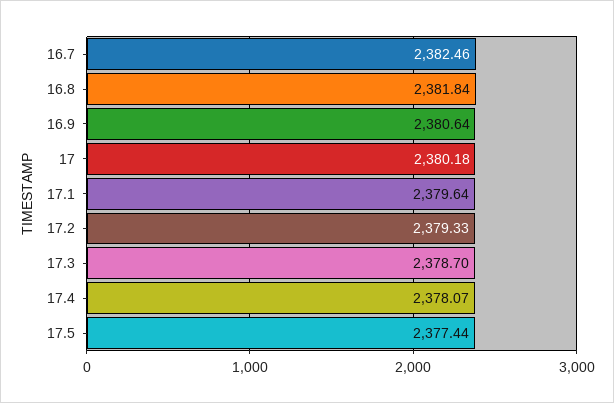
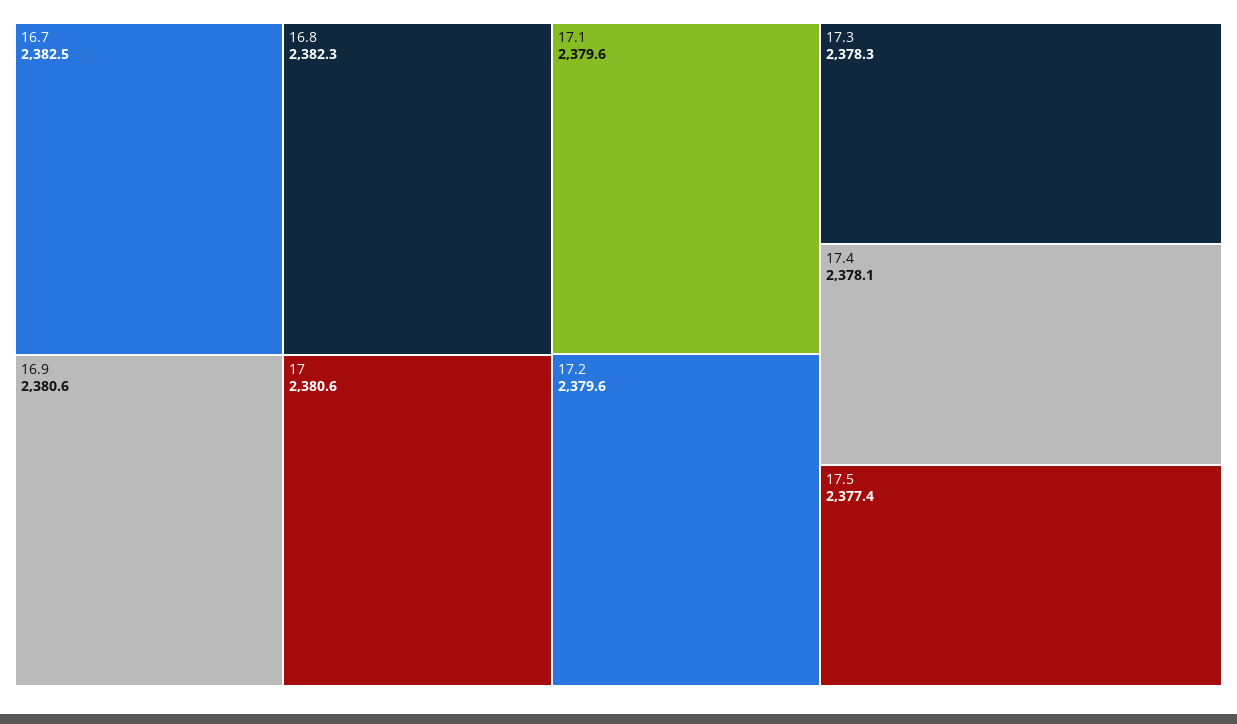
16.8: 2381.84 -> 2382.3
17: 2380.18 -> 2380.6
17.2: 2379.33 -> 2379.6
17.3: 2378.7 -> 2378.3

